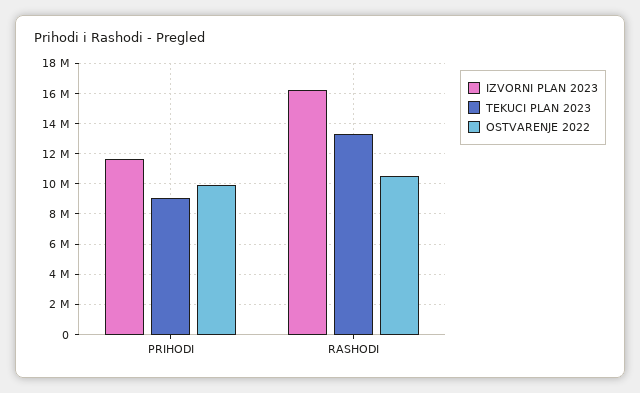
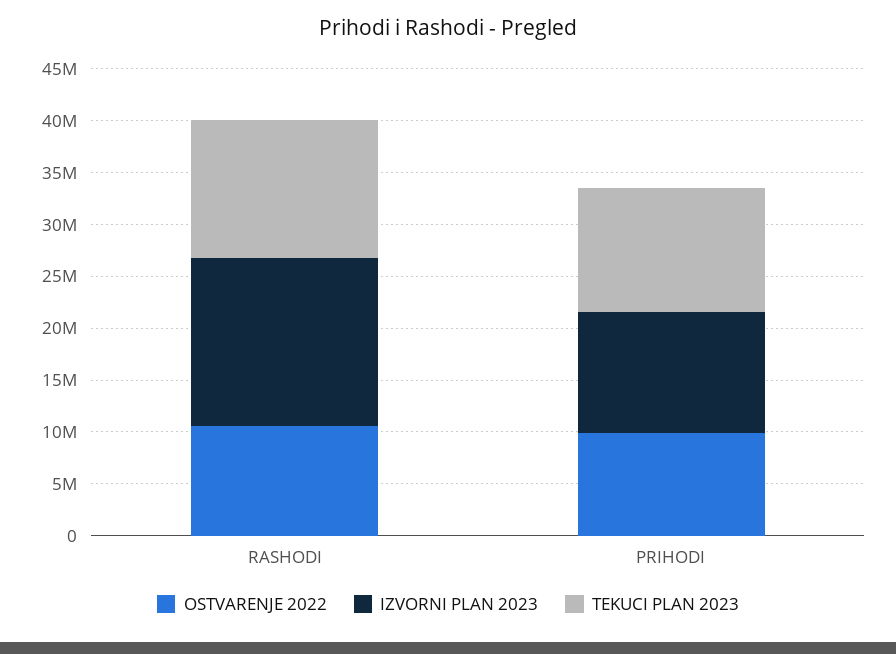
TEKUCI PLAN 2023, PRIHODI: 9000000 -> 12000000

